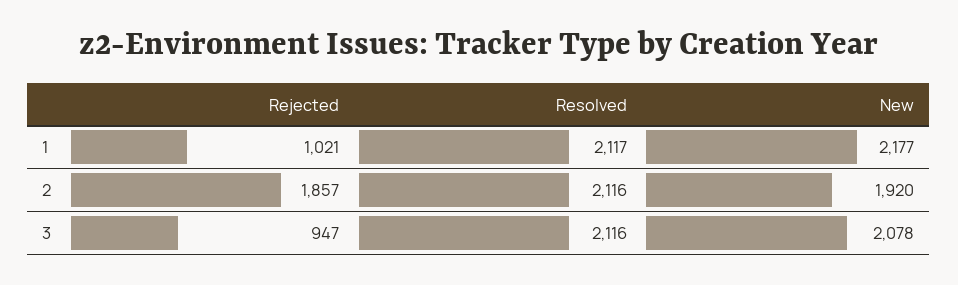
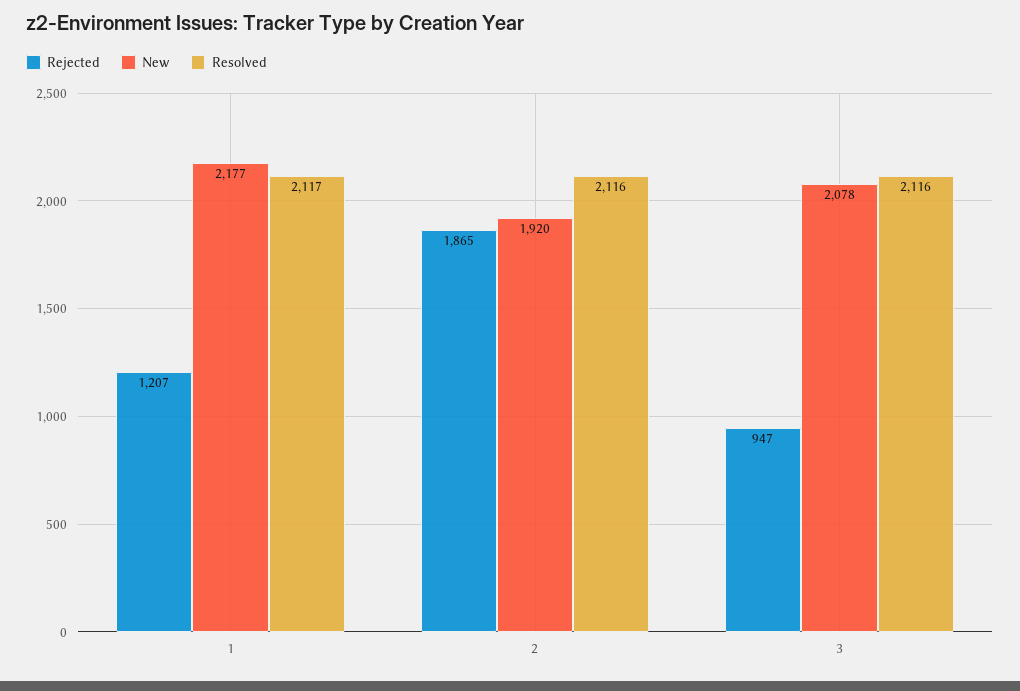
Rejected, 1: 1021 -> 1207
Rejected, 2: 1857 -> 1865

